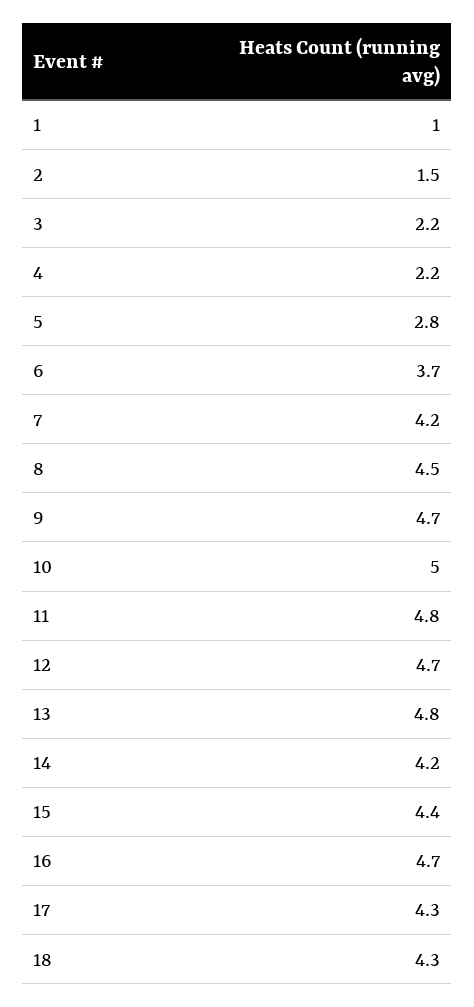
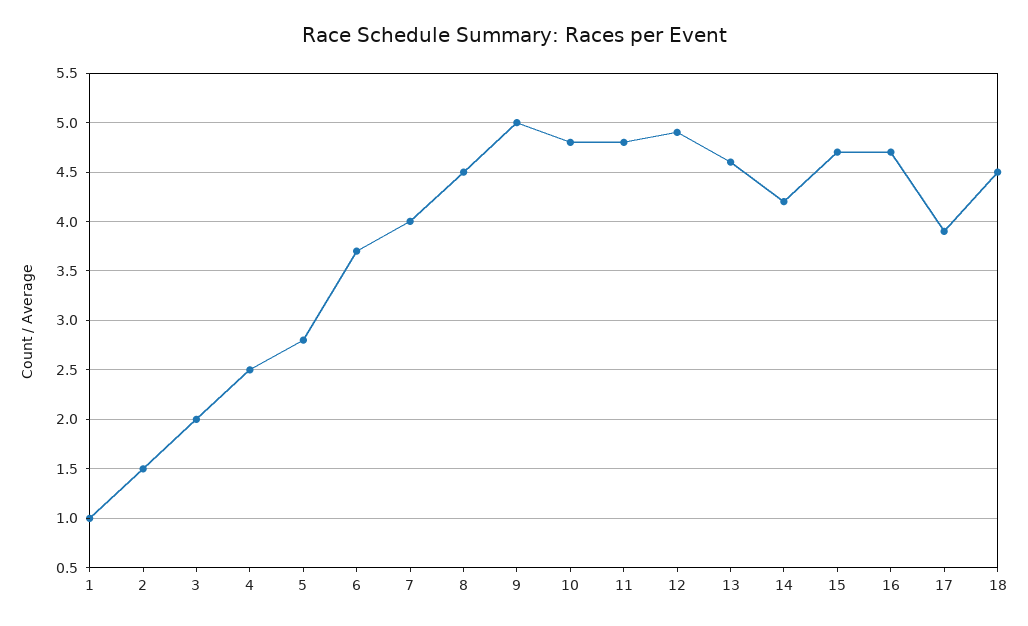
3: 2.2 -> 2
4: 2.2 -> 2.5
7: 4.2 -> 4
9: 4.7 -> 5
10: 5 -> 4.8
12: 4.7 -> 4.9
13: 4.8 -> 4.6
15: 4.4 -> 4.7
17: 4.3 -> 3.9
18: 4.3 -> 4.5

